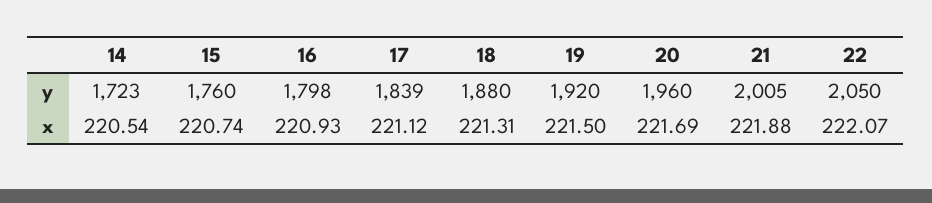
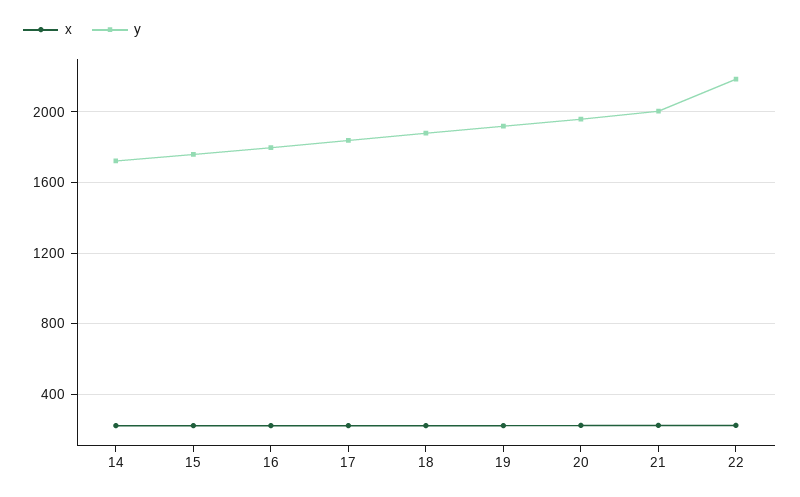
y, 22: 2050 -> 2200

